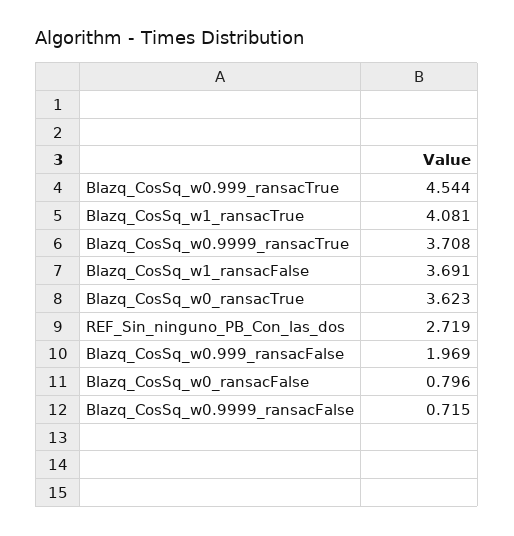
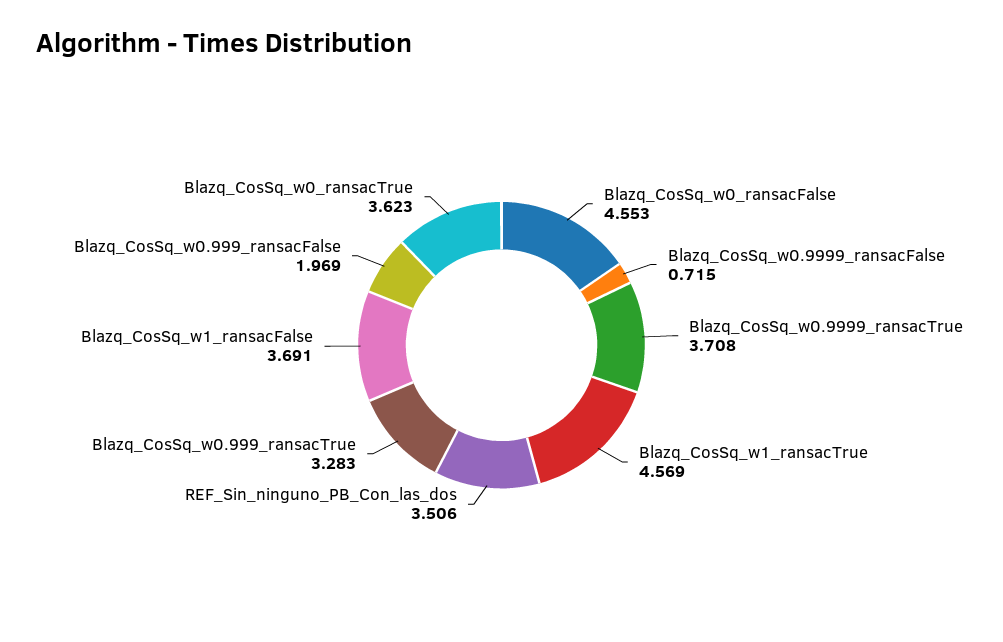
Blazq_CosSq_w0.999_ransacTrue: 4.544 -> 3.283
Blazq_CosSq_w1_ransacTrue: 4.081 -> 4.569
REF_Sin_ninguno_PB_Con_las_dos: 2.719 -> 3.506
Blazq_CosSq_w0_ransacFalse: 0.796 -> 4.553

